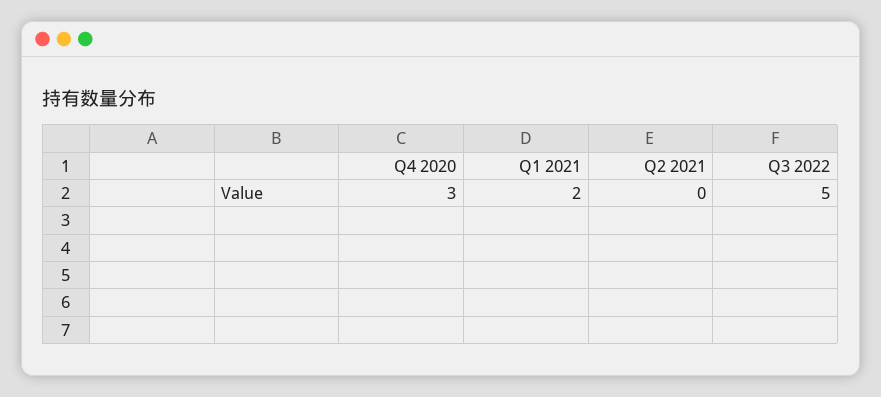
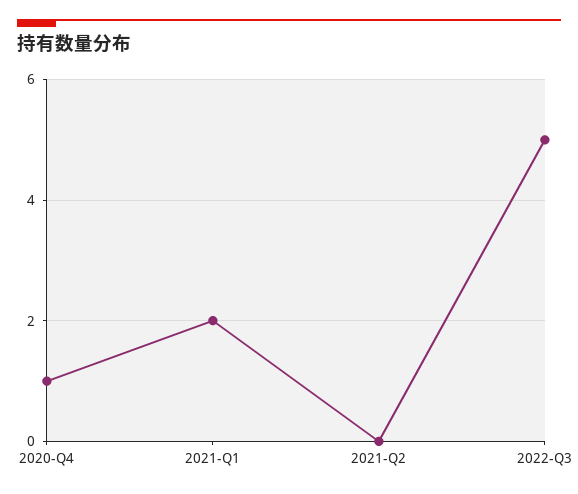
Q4 2020: 3 -> 1

